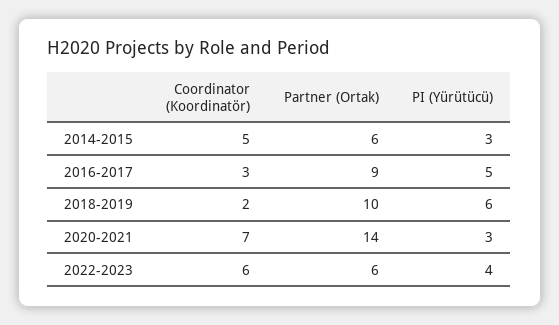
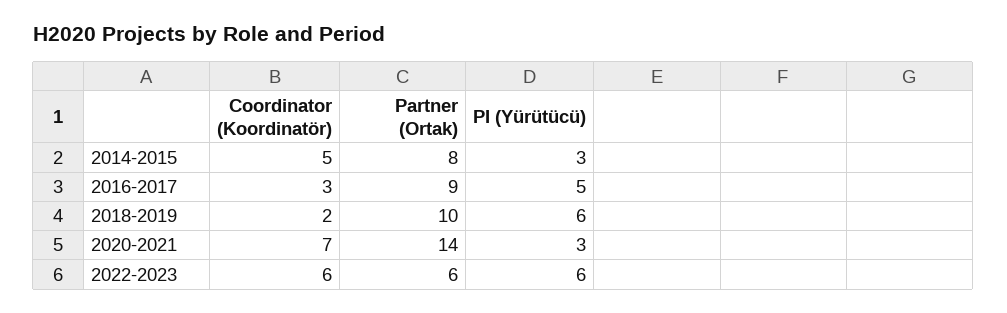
Partner (Ortak), 2014-2015: 6 -> 8
PI (Yürütücü), 2022-2023: 4 -> 6

